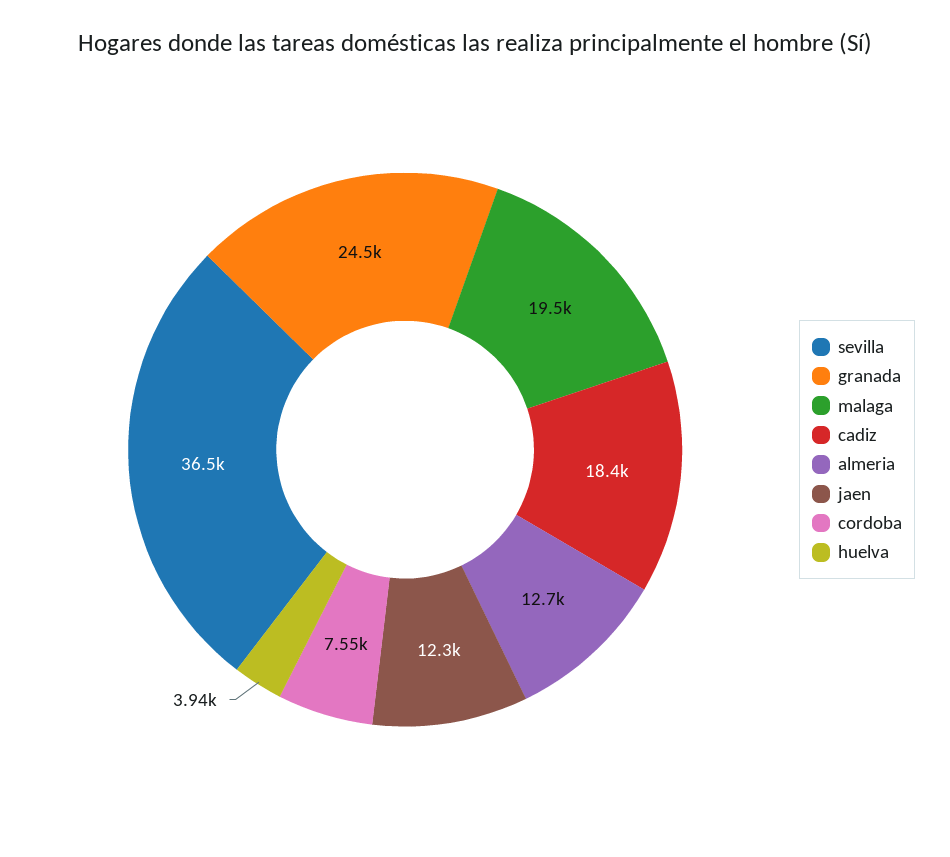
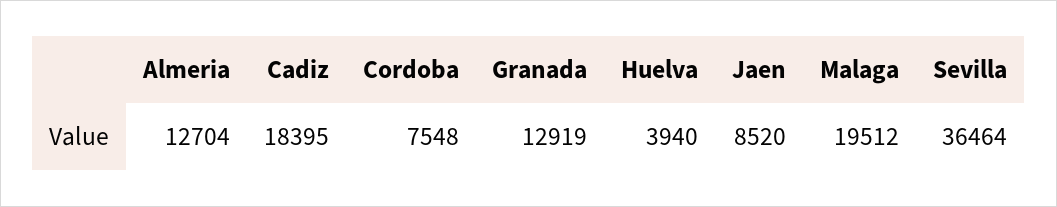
granada: 24500 -> 12919
jaen: 12300 -> 8520

